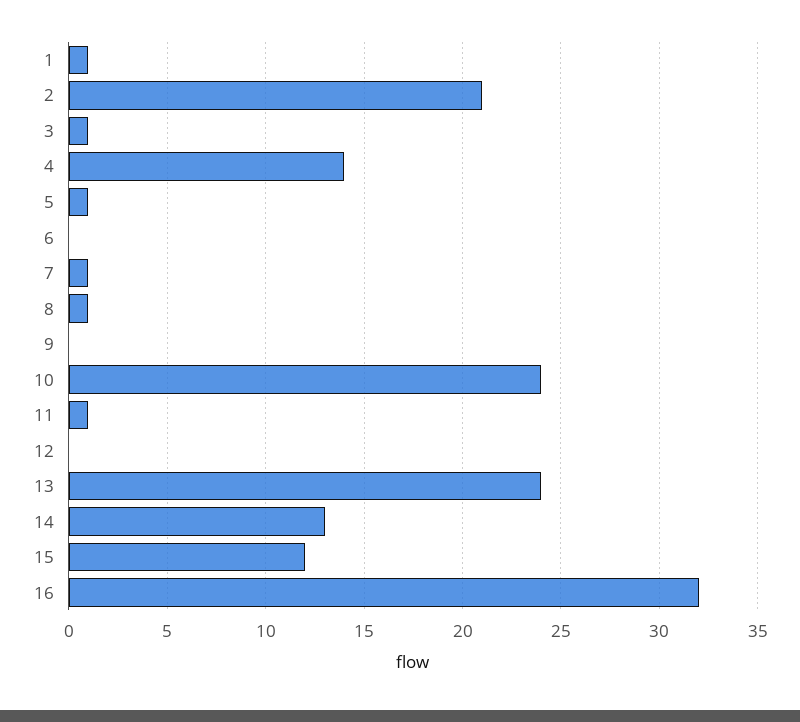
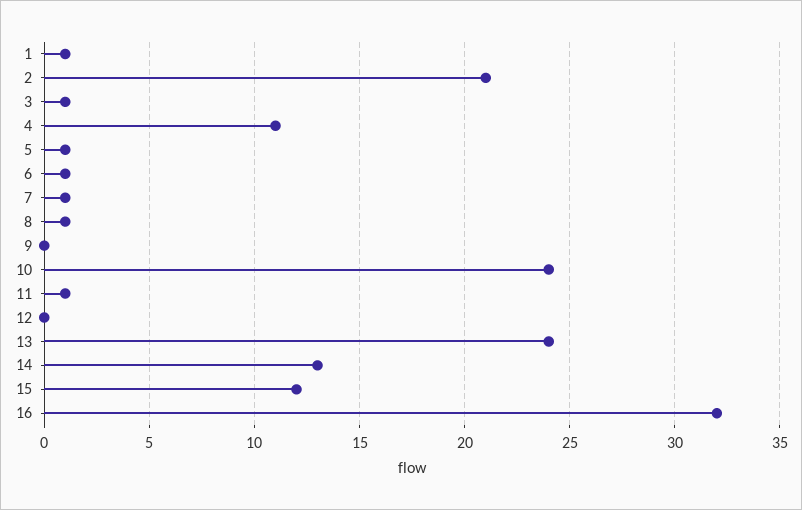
4: 14 -> 11
6: 0 -> 1

